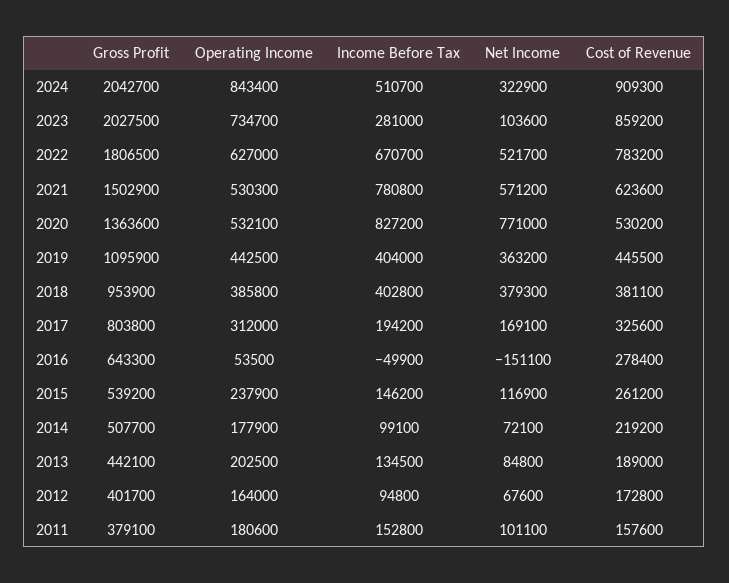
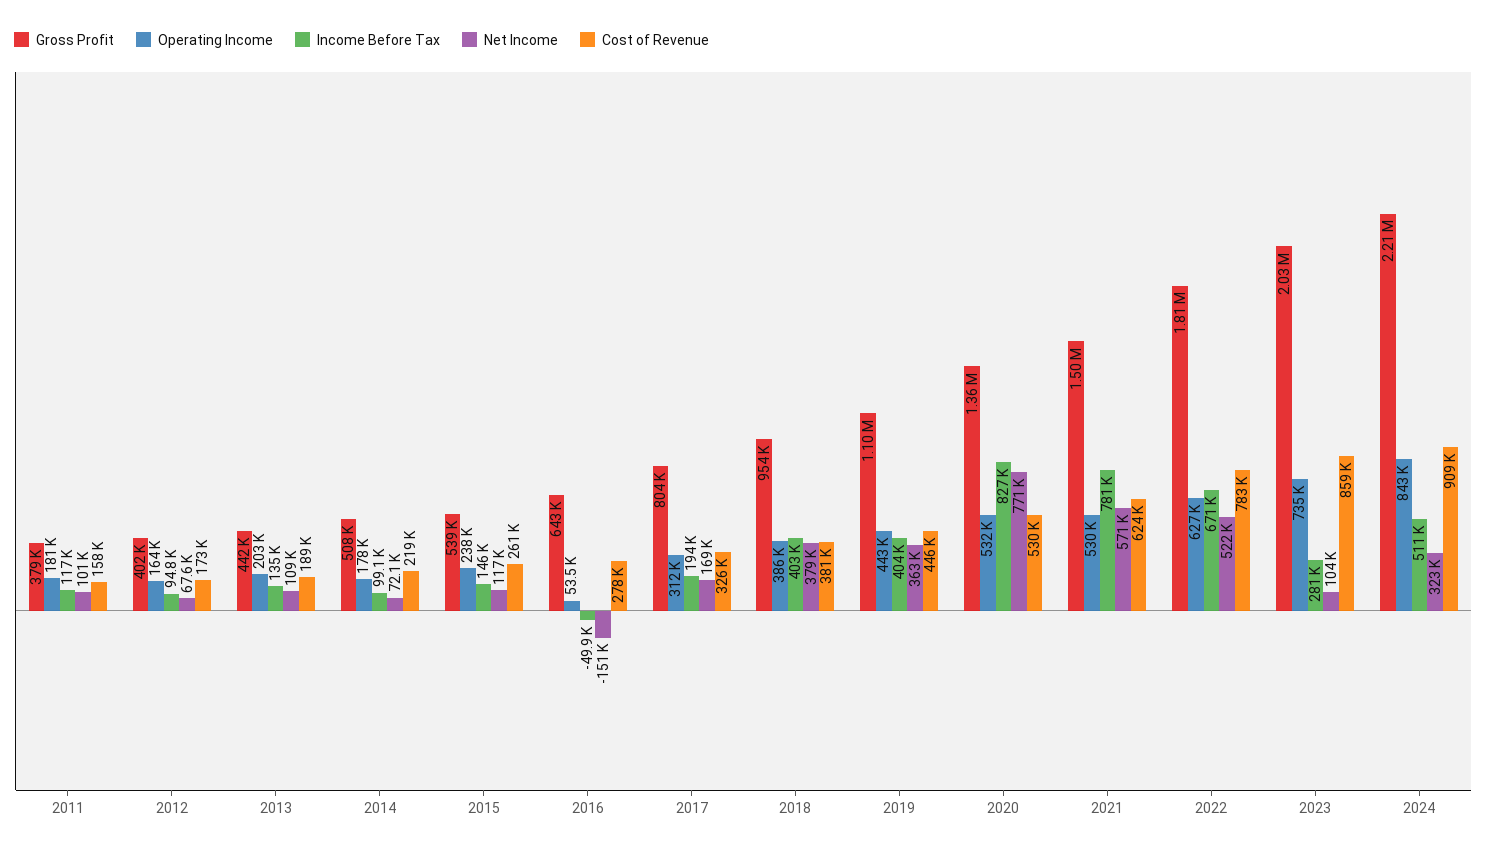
Gross Profit, 2024: 2042700 -> 2210000
Net Income, 2013: 84800 -> 109000
Income Before Tax, 2011: 152800 -> 117000

